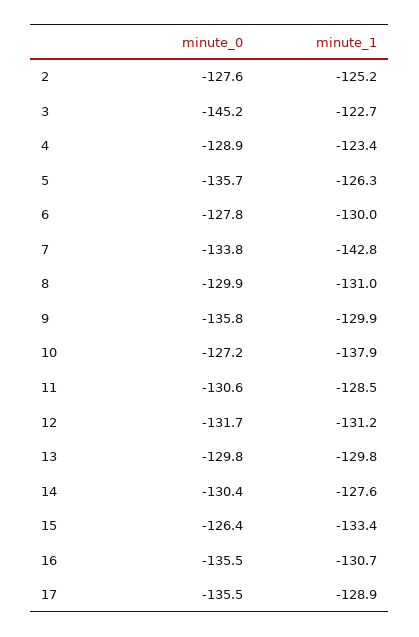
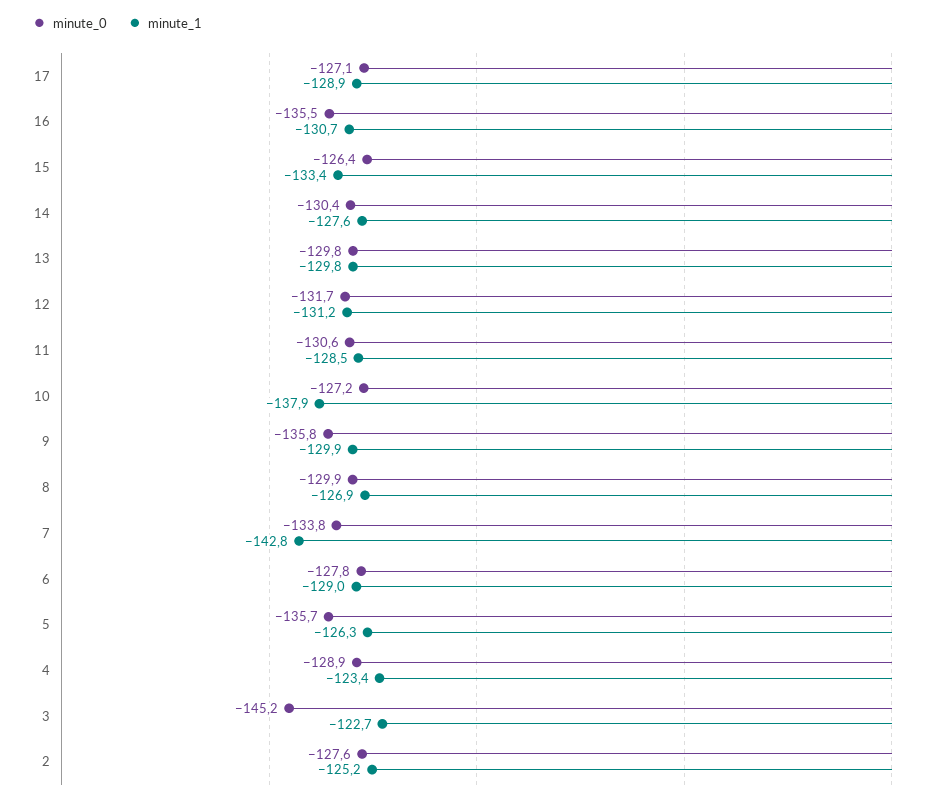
minute_1, 6: -130 -> -129
minute_1, 8: -131 -> -126.9
minute_0, 17: -135.5 -> -127.1

